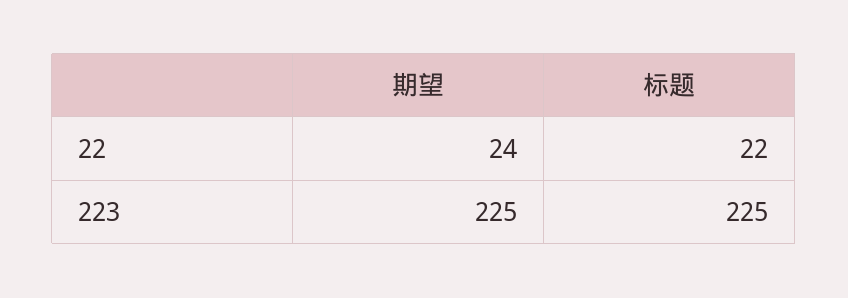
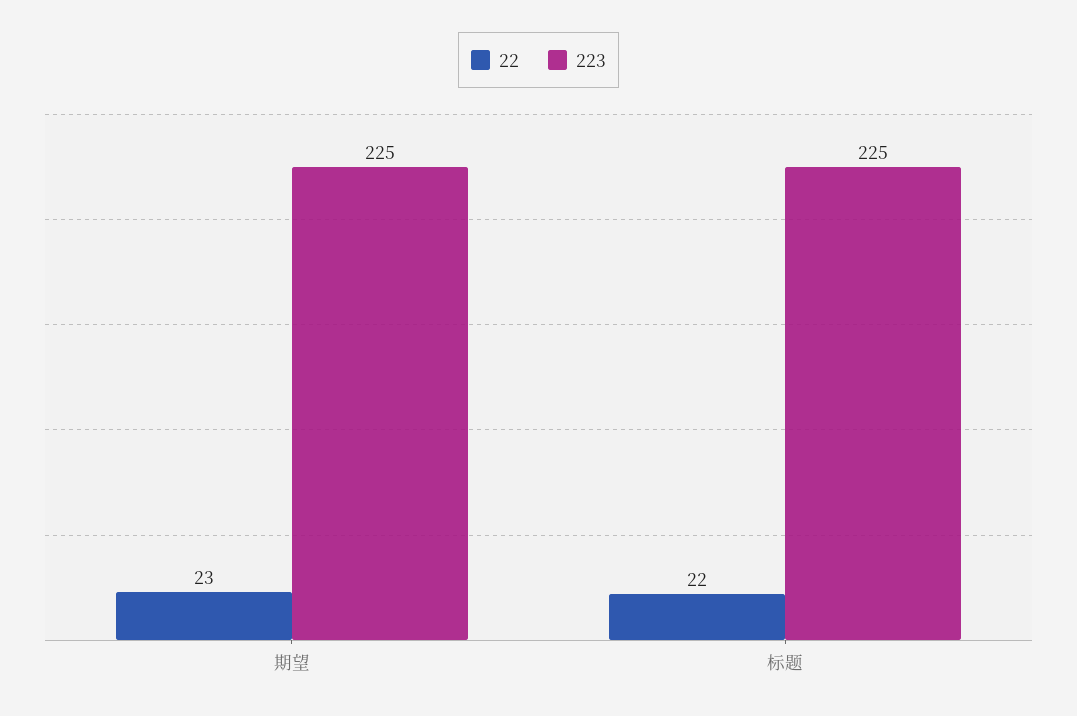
22, 期望: 24 -> 23

